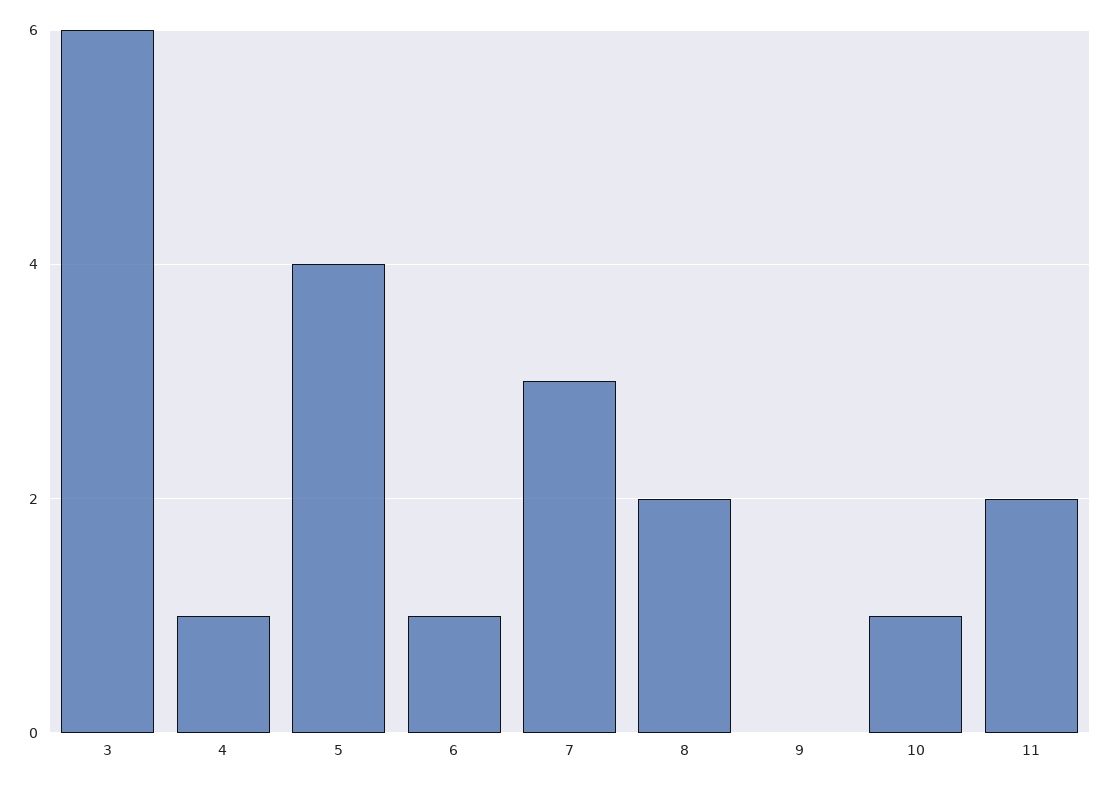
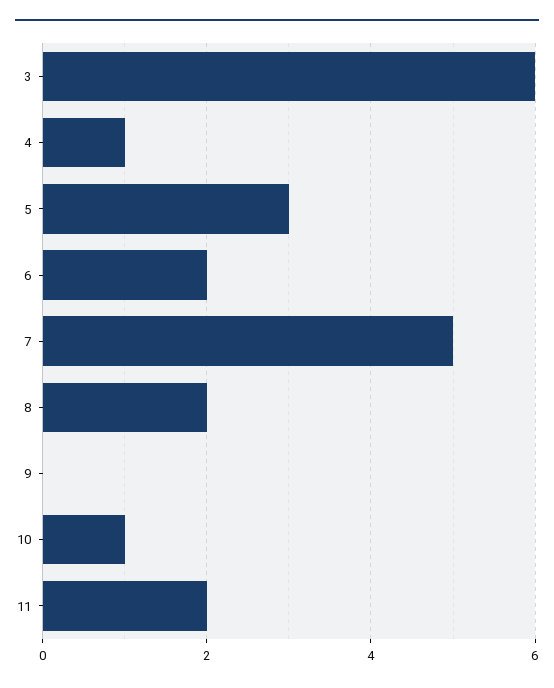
5: 4 -> 3
6: 1 -> 2
7: 3 -> 5

